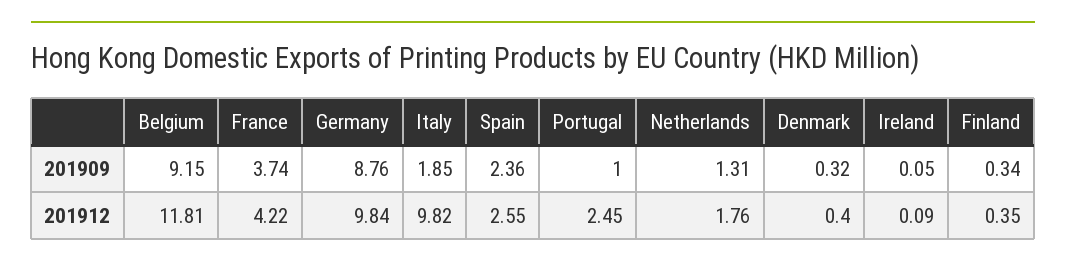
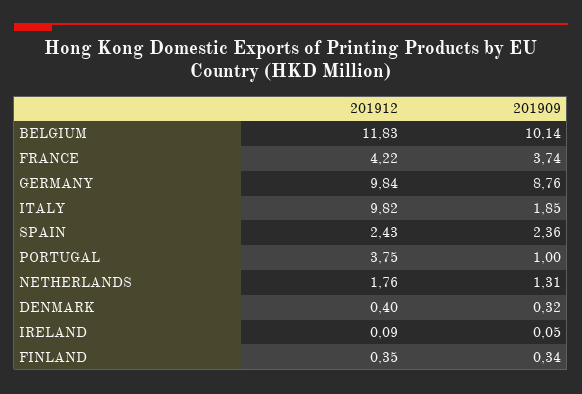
Belgium, 201909: 9.15 -> 10.14
Belgium, 201912: 11.81 -> 11.83
Spain, 201912: 2.55 -> 2.43
Portugal, 201912: 2.45 -> 3.75

